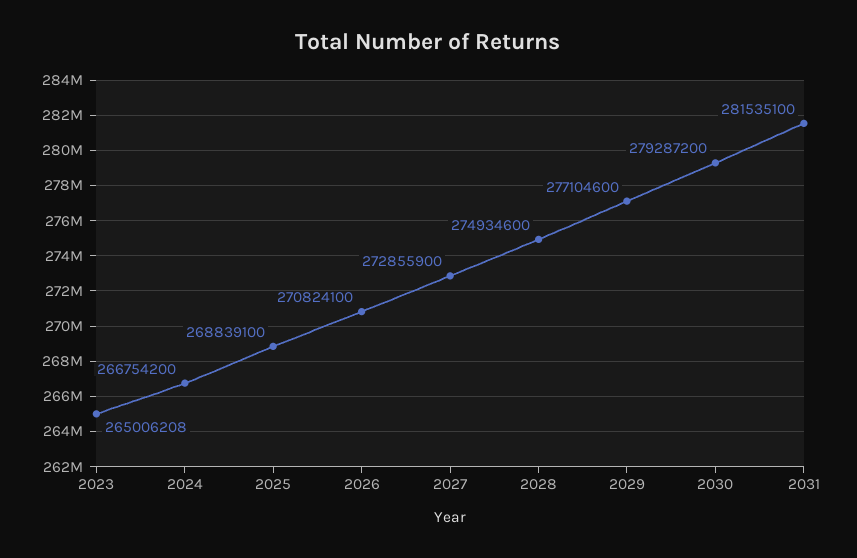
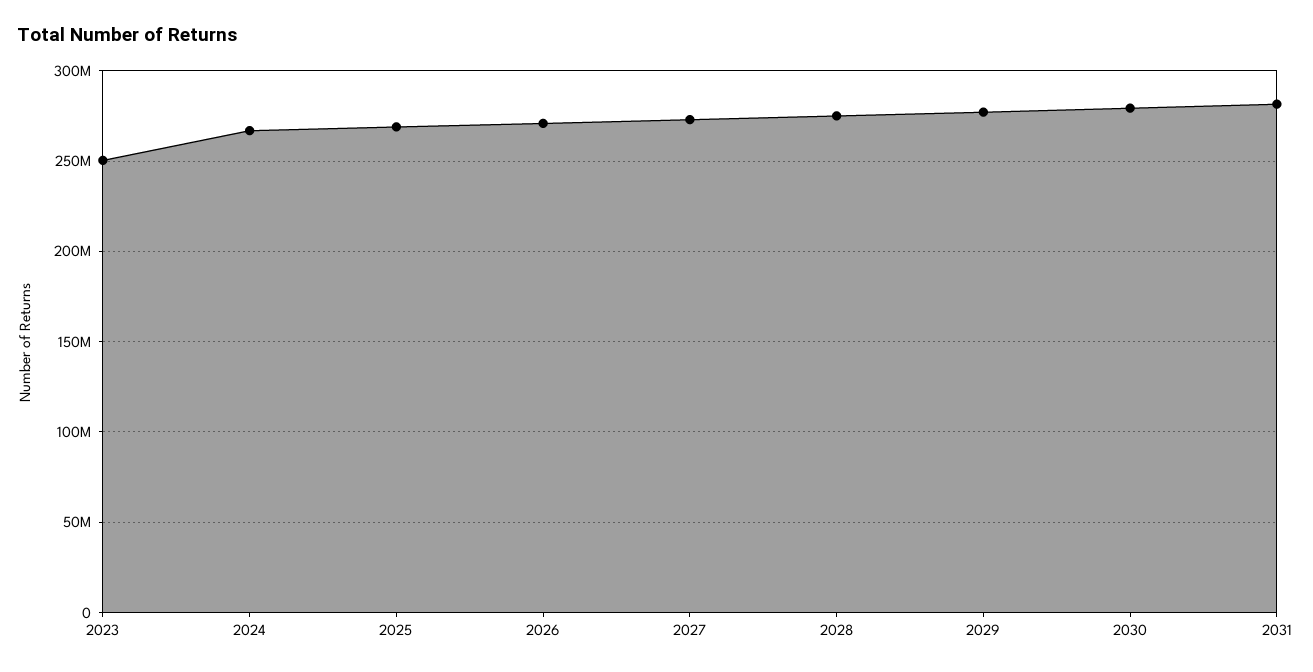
2023: 265006208 -> 250000000

